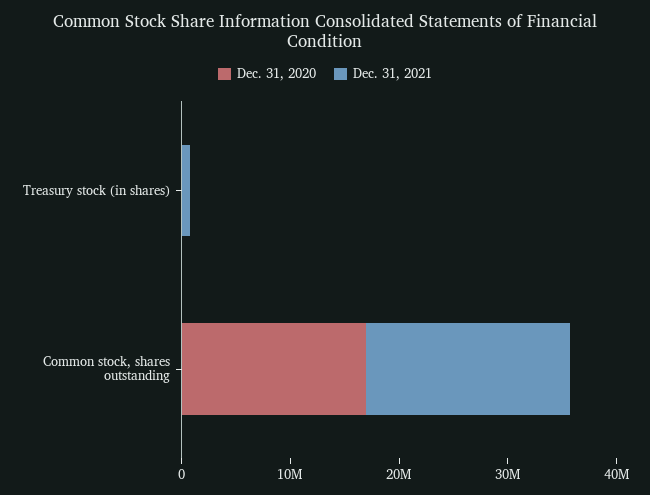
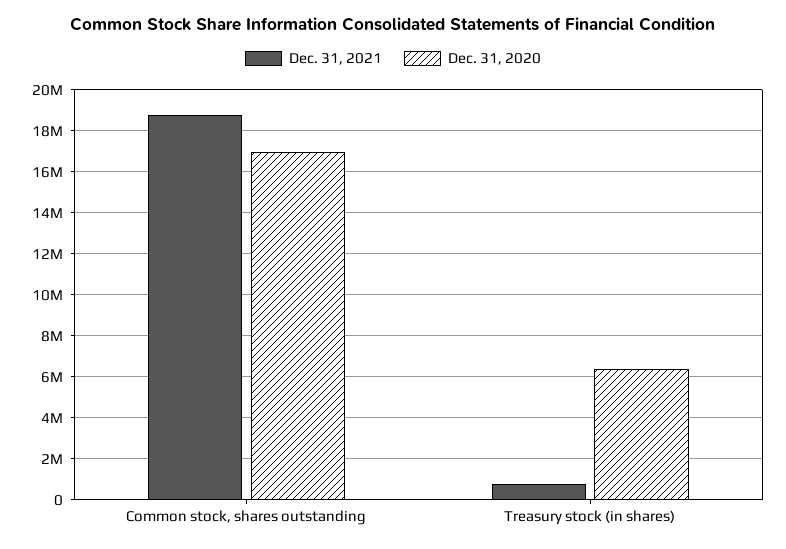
Dec. 31, 2020, Treasury stock (in shares): 0 -> 6500000

